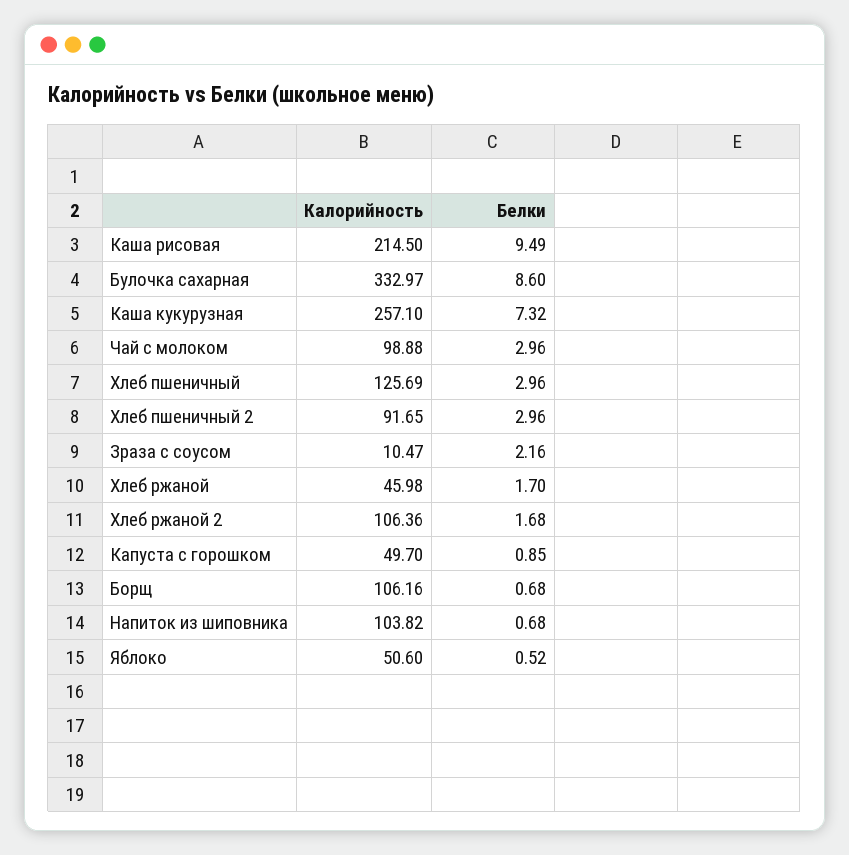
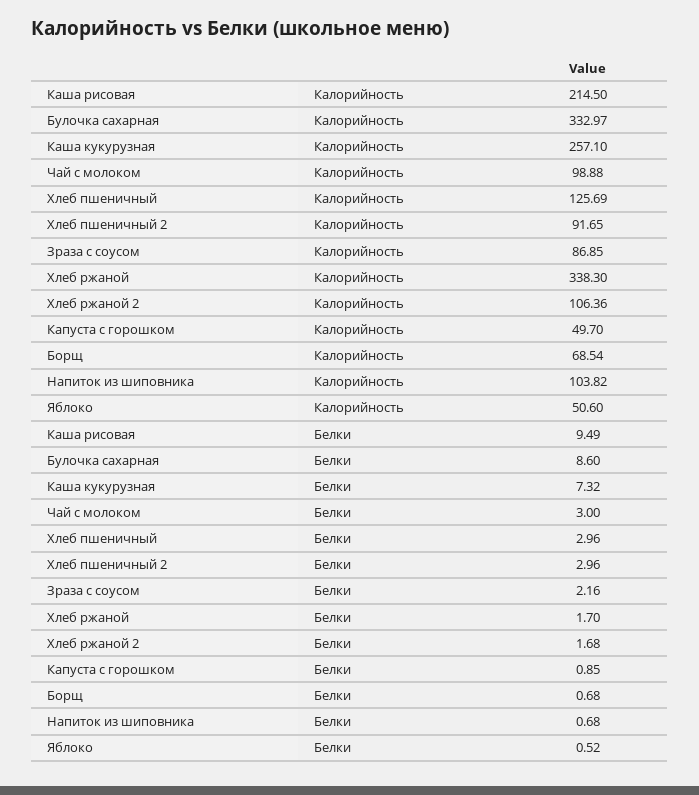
Белки, Чай с молоком: 2.96 -> 3
Калорийность, Зраза с соусом: 10.47 -> 86.85
Калорийность, Хлеб ржаной: 45.98 -> 338.3
Калорийность, Борщ: 106.16 -> 68.54

